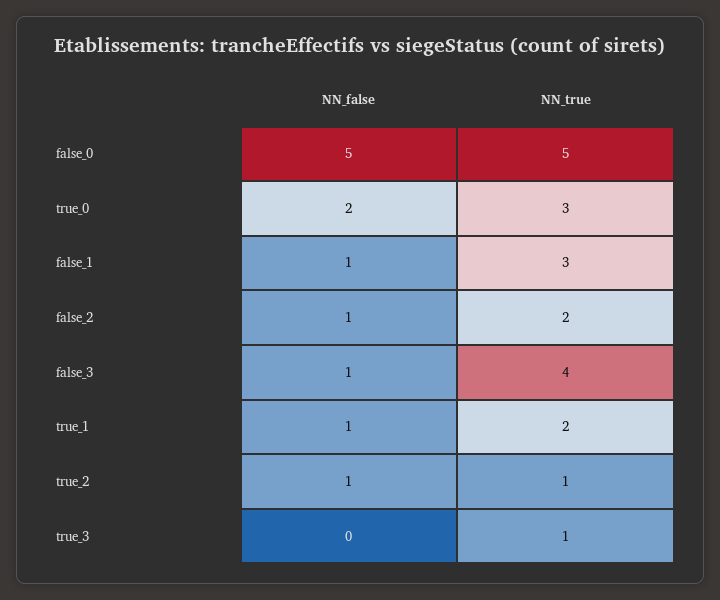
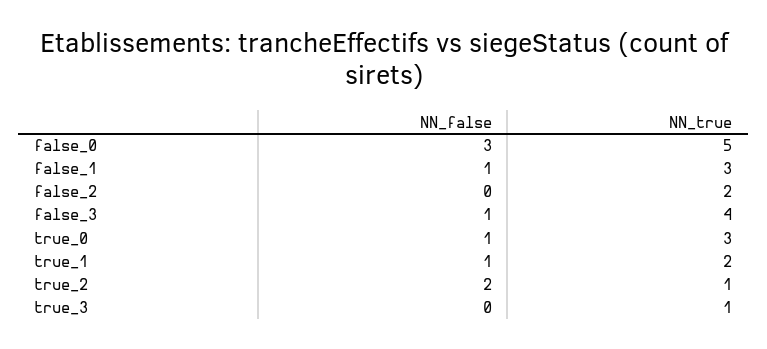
NN_false, false_0: 5 -> 3
NN_false, true_0: 2 -> 1
NN_false, false_2: 1 -> 0
NN_false, true_2: 1 -> 2

